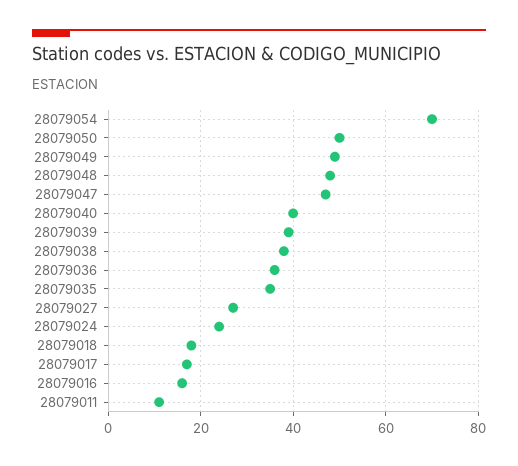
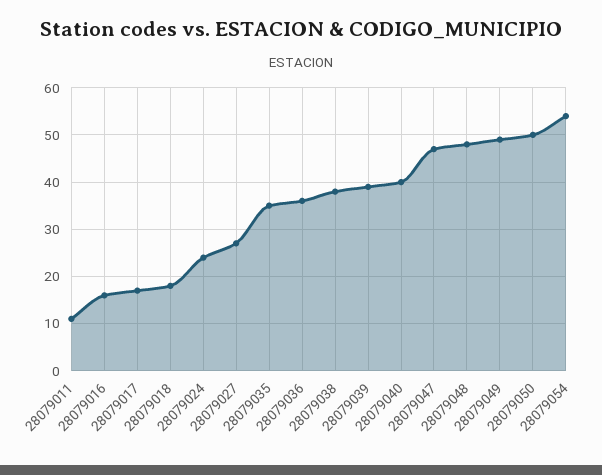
28079054: 70 -> 55

